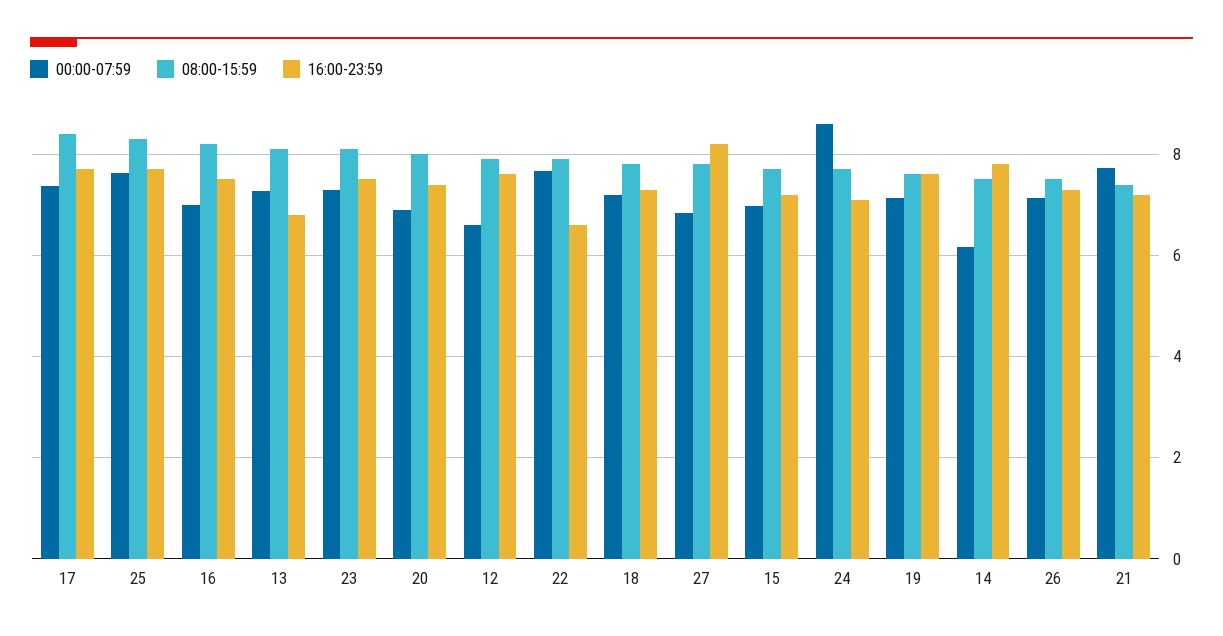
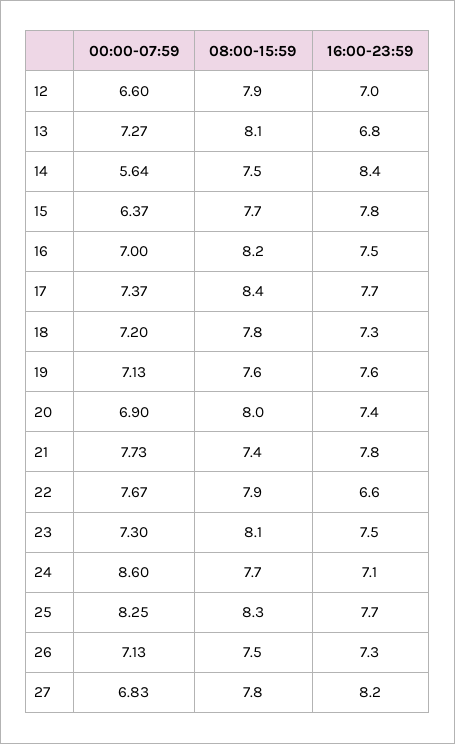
00:00-07:59, 25: 7.6 -> 8.25
16:00-23:59, 12: 7.6 -> 7
00:00-07:59, 15: 7 -> 6.37
16:00-23:59, 15: 7.2 -> 7.8
00:00-07:59, 14: 6.2 -> 5.64
16:00-23:59, 14: 7.8 -> 8.4
16:00-23:59, 21: 7.2 -> 7.8

